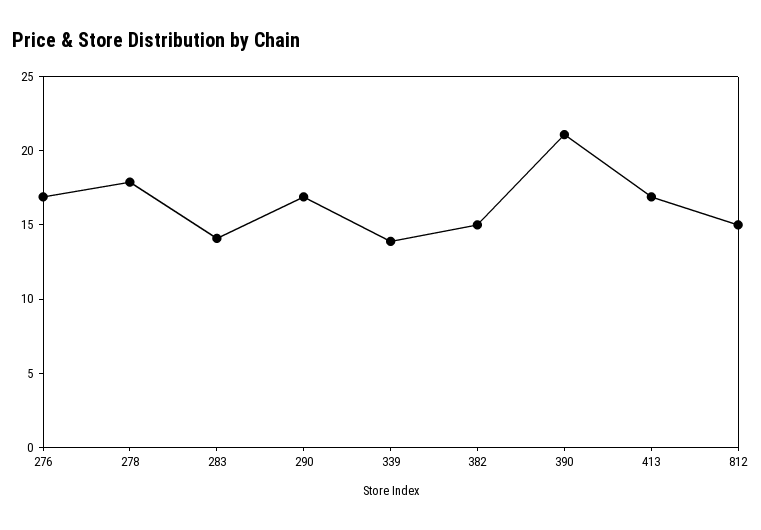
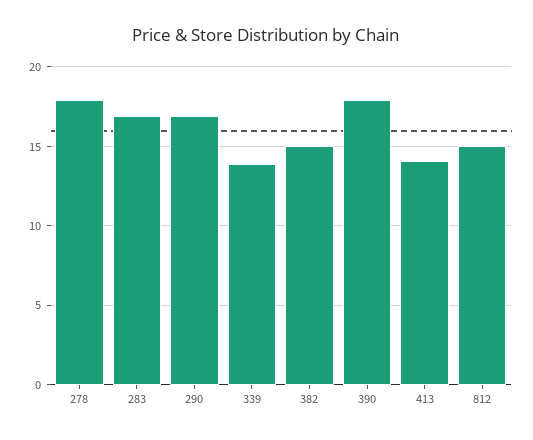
276: 17 -> none
283: 14 -> 17
390: 21 -> 18
413: 17 -> 14

